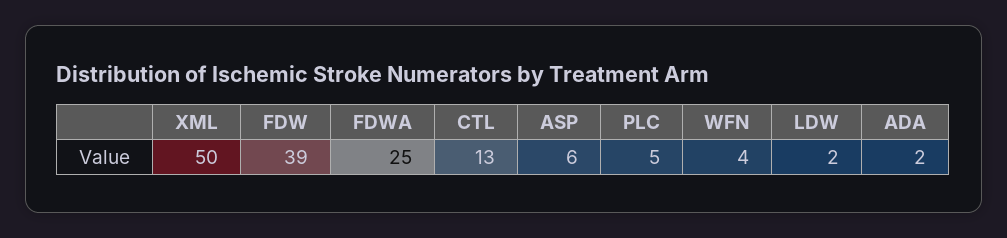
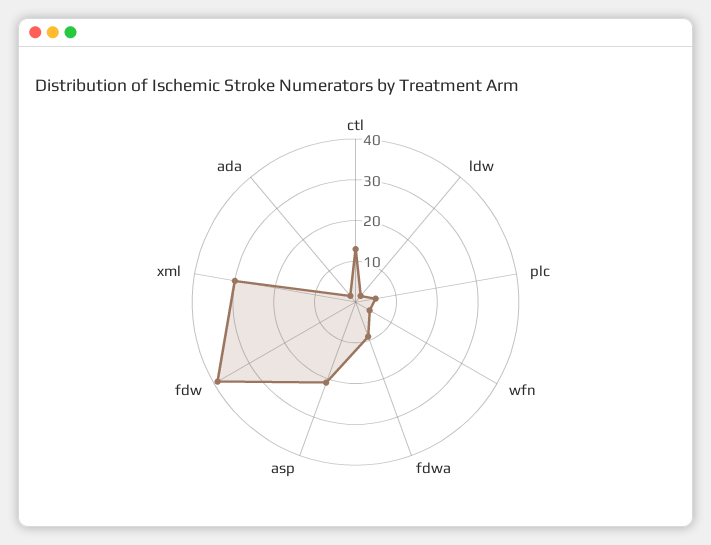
XML: 50 -> 30
FDWA: 25 -> 10
ASP: 6 -> 20

